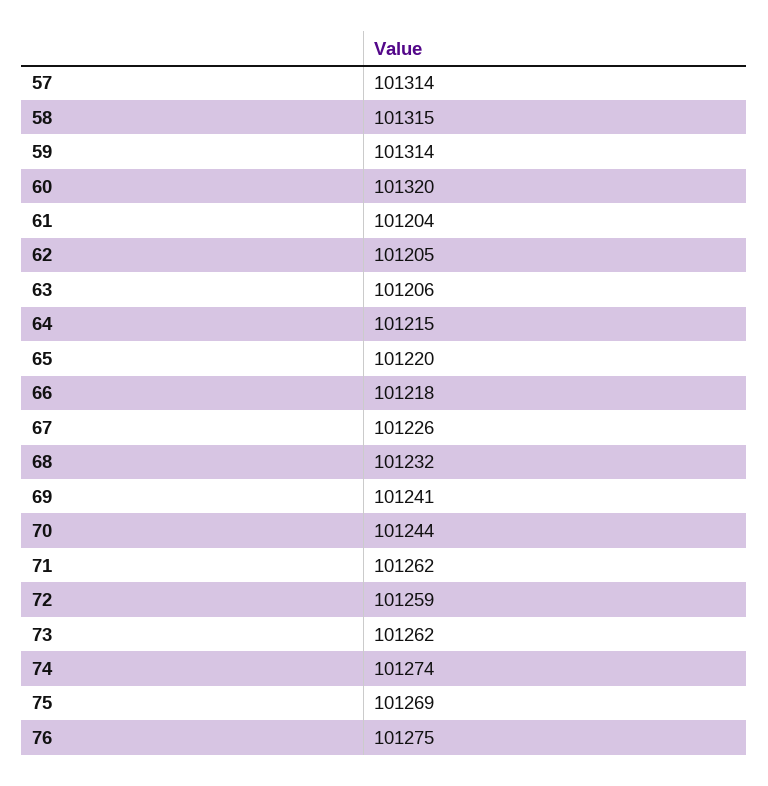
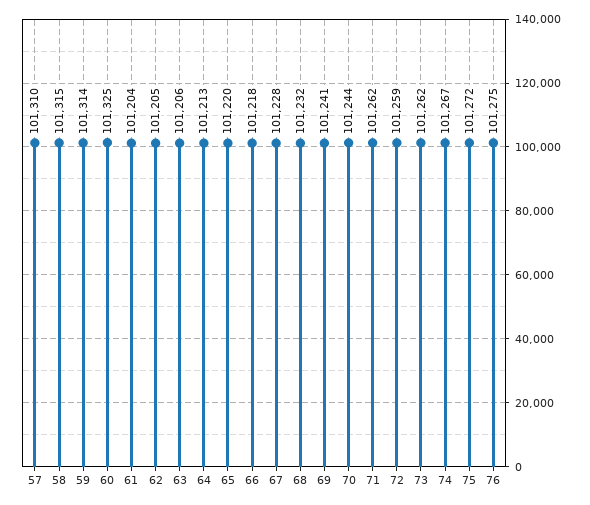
57: 101314 -> 101310
60: 101320 -> 101325
64: 101215 -> 101213
67: 101226 -> 101228
74: 101274 -> 101267
75: 101269 -> 101272

